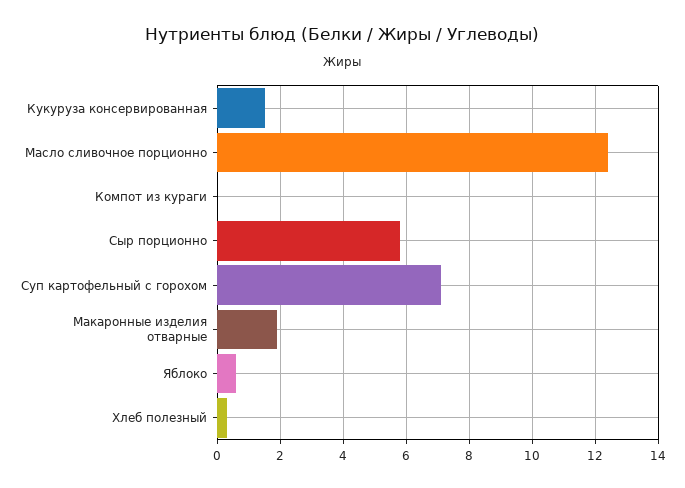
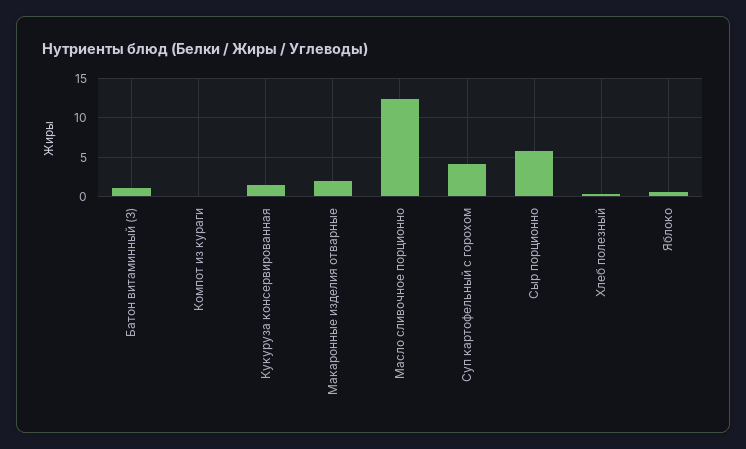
Суп картофельный с горохом: 7 -> 4
Батон витаминный (З): none -> 1

